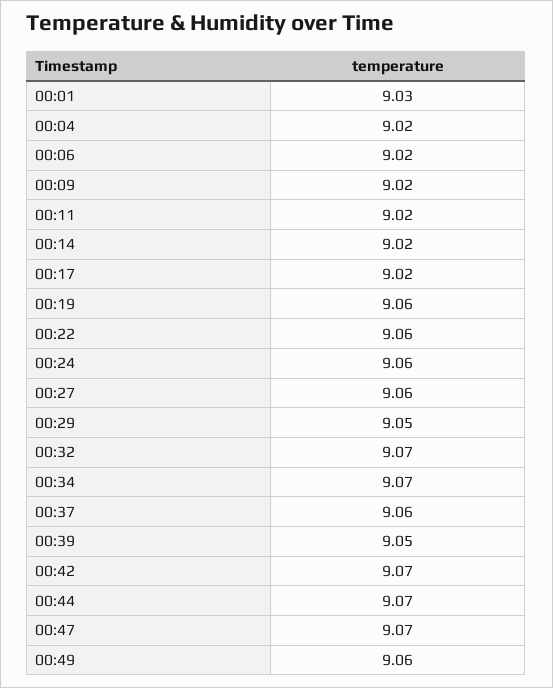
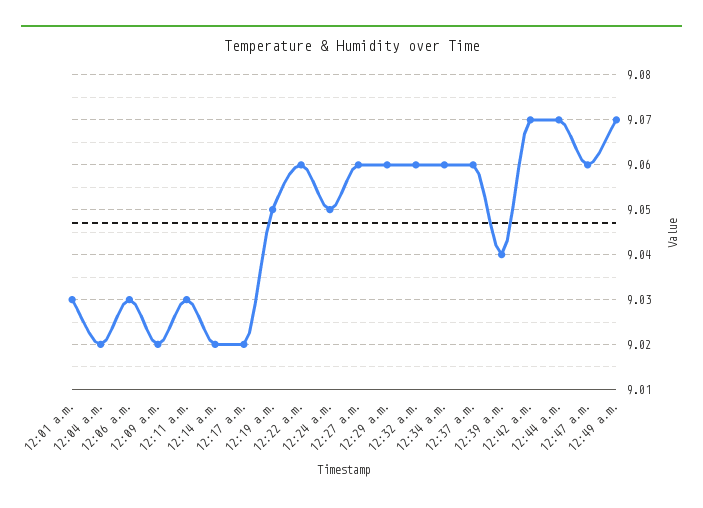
00:06: 9.02 -> 9.03
00:11: 9.02 -> 9.03
00:19: 9.06 -> 9.05
00:24: 9.06 -> 9.05
00:29: 9.05 -> 9.06
00:32: 9.07 -> 9.06
00:34: 9.07 -> 9.06
00:39: 9.05 -> 9.04
00:47: 9.07 -> 9.06
00:49: 9.06 -> 9.07

